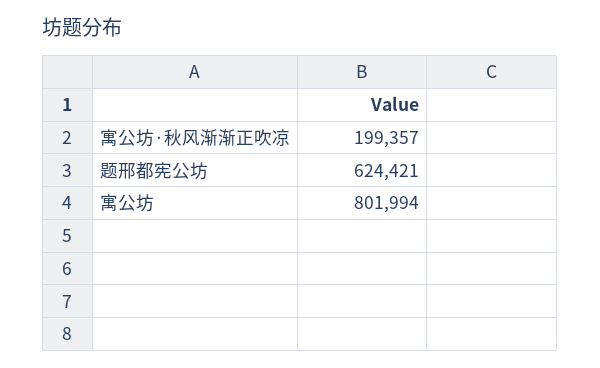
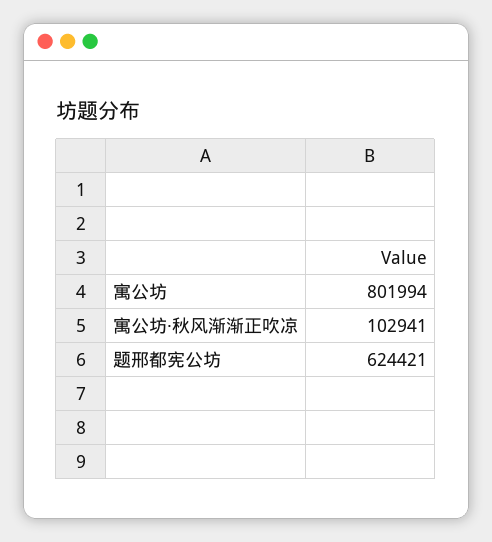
寓公坊·秋风渐渐正吹凉: 199357 -> 102941

